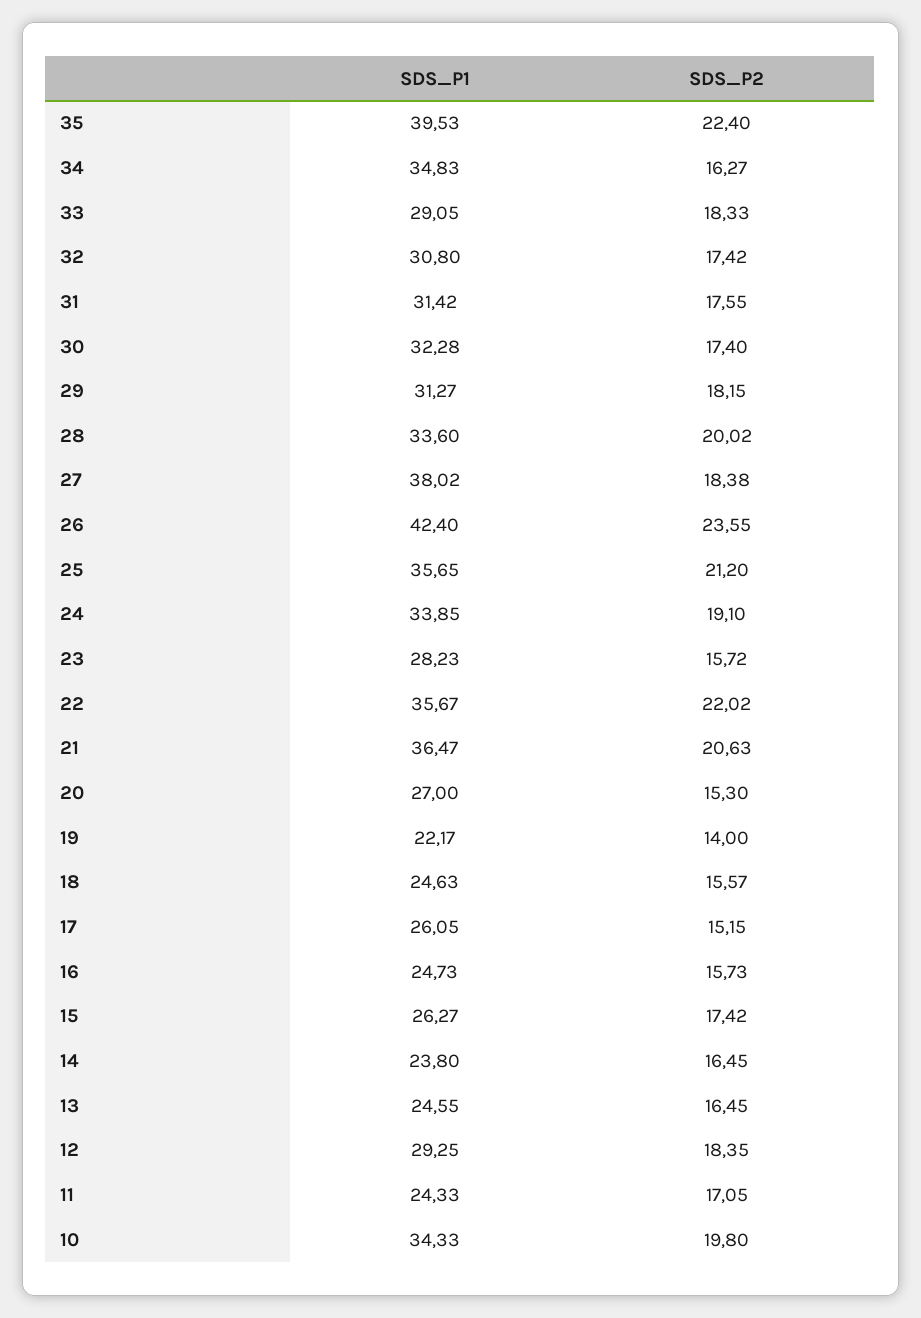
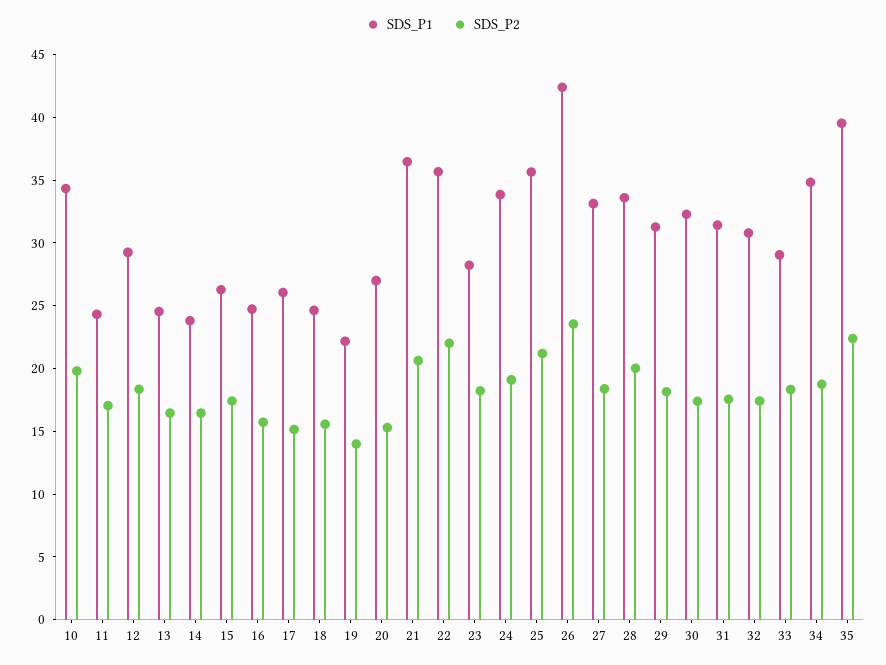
SDS_P2, 34: 16.27 -> 19
SDS_P1, 27: 38.02 -> 33
SDS_P2, 23: 15.72 -> 18

